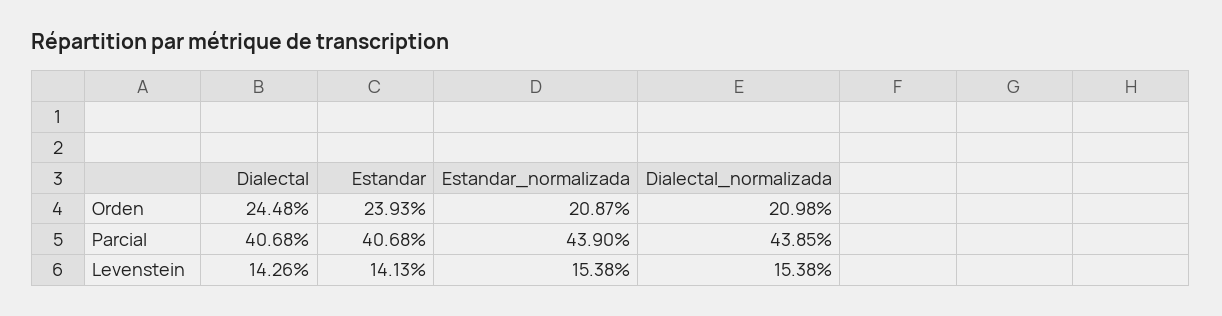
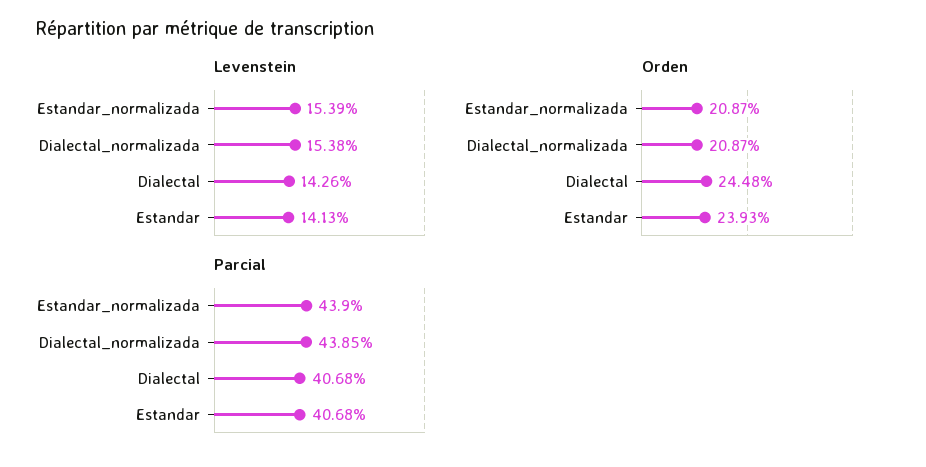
Orden, Dialectal_normalizada: 20.98 -> 20.87
Levenstein, Estandar_normalizada: 15.38 -> 15.39

